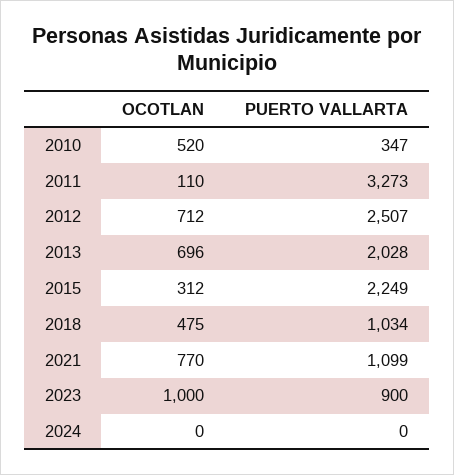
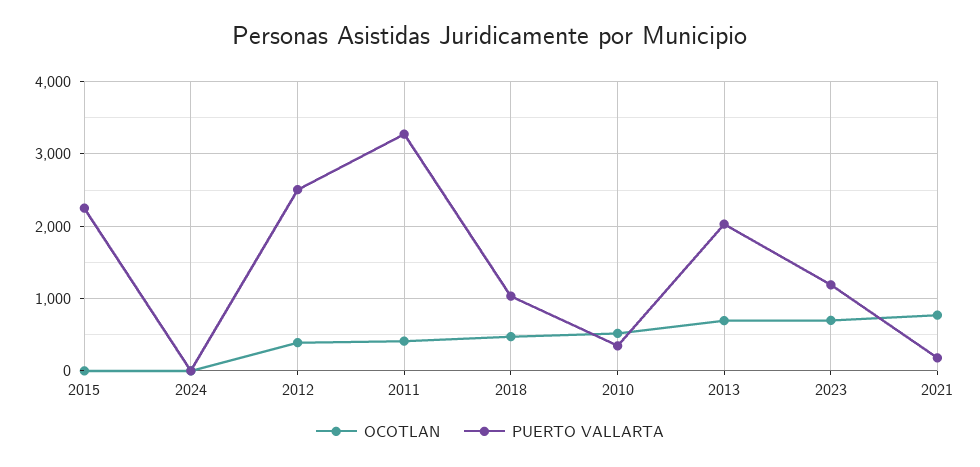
OCOTLAN, 2011: 110 -> 400
OCOTLAN, 2012: 712 -> 400
OCOTLAN, 2015: 312 -> 0
PUERTO VALLARTA, 2021: 1099 -> 200
OCOTLAN, 2023: 1000 -> 700
PUERTO VALLARTA, 2023: 900 -> 1200

